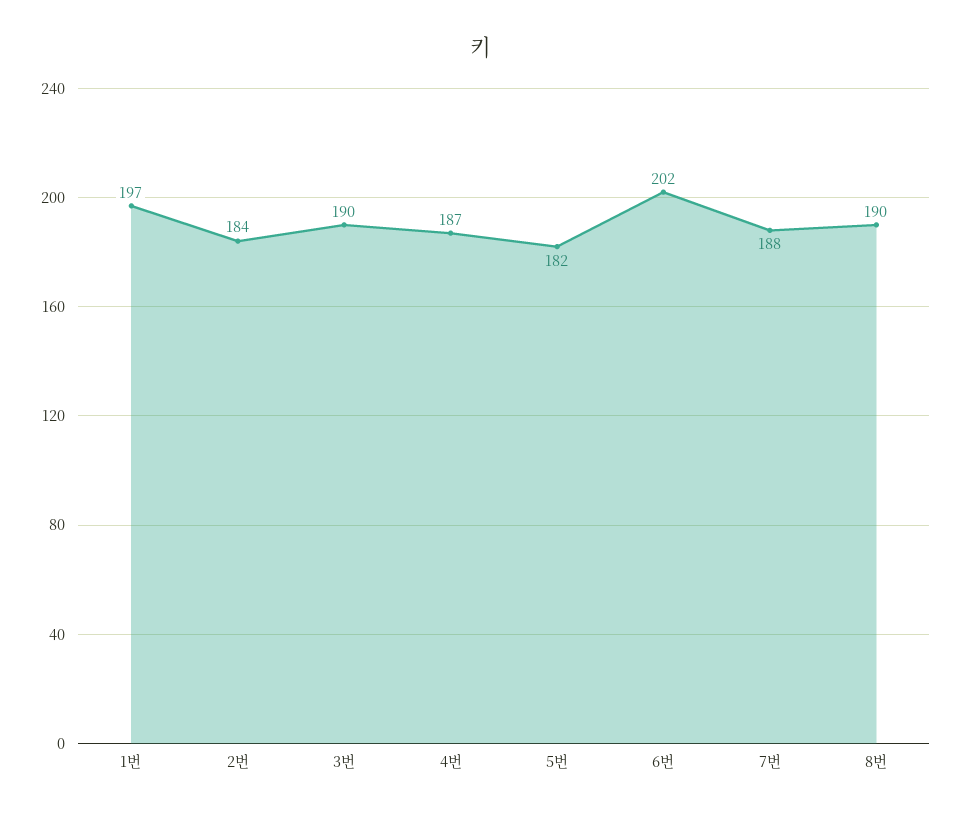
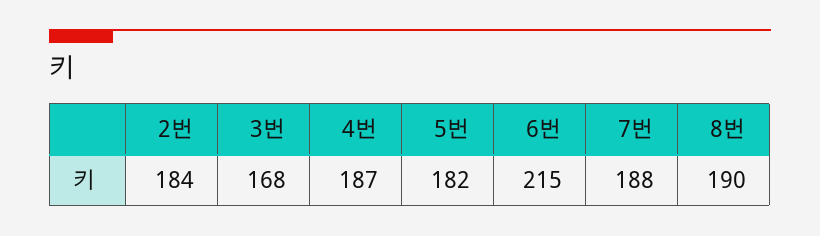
1번: 197 -> none
3번: 190 -> 168
6번: 202 -> 215

